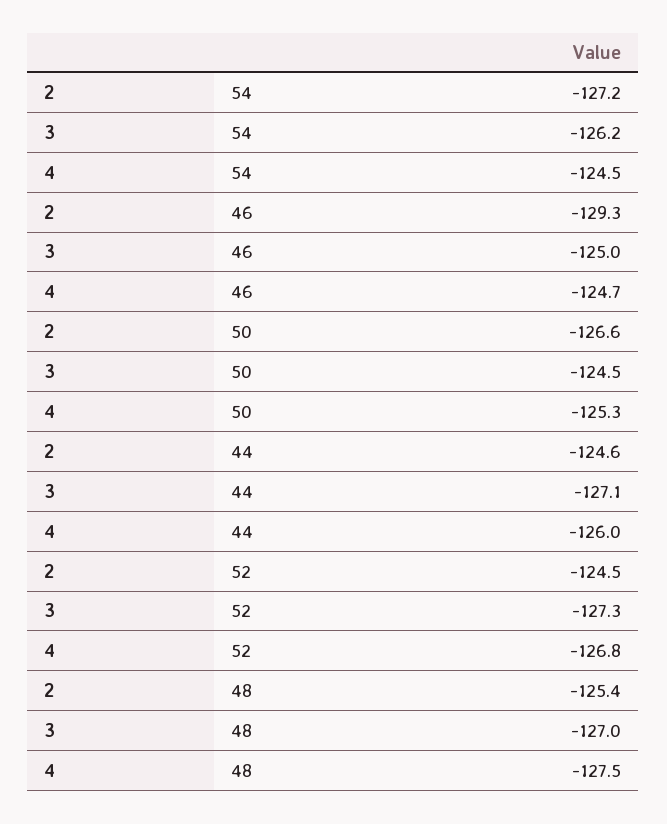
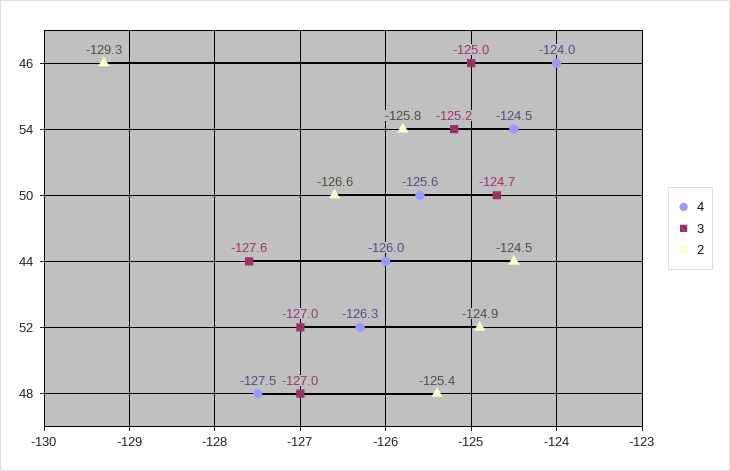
2, 54: -127.2 -> -125.8
3, 54: -126.2 -> -125.2
4, 46: -124.7 -> -124
3, 50: -124.5 -> -124.7
4, 50: -125.3 -> -125.6
2, 44: -124.6 -> -124.5
3, 44: -127.1 -> -127.6
2, 52: -124.5 -> -124.9
3, 52: -127.3 -> -127
4, 52: -126.8 -> -126.3

